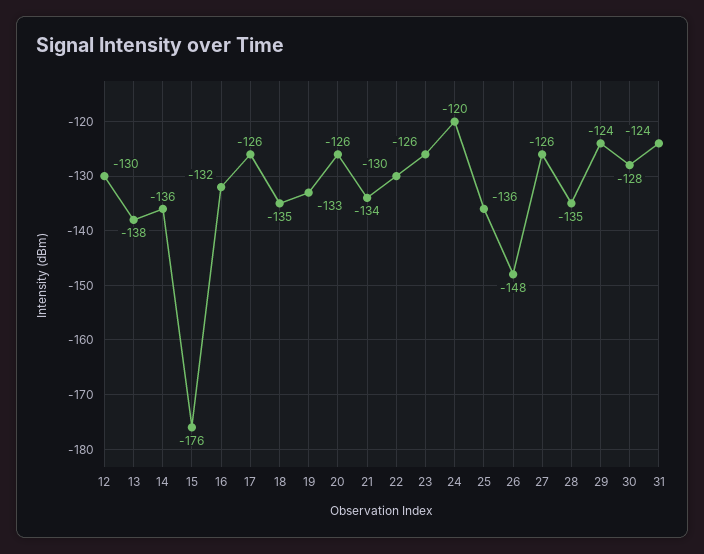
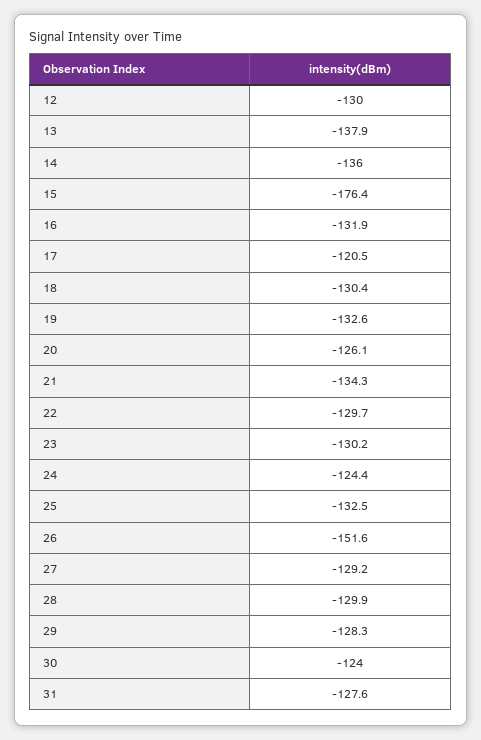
17: -126 -> -120.5
18: -135 -> -130.4
23: -126 -> -130.2
24: -120 -> -124.4
25: -136 -> -132.5
26: -148 -> -151.6
27: -126 -> -129.2
28: -135 -> -129.9
29: -124 -> -128.3
30: -128 -> -124
31: -124 -> -127.6

